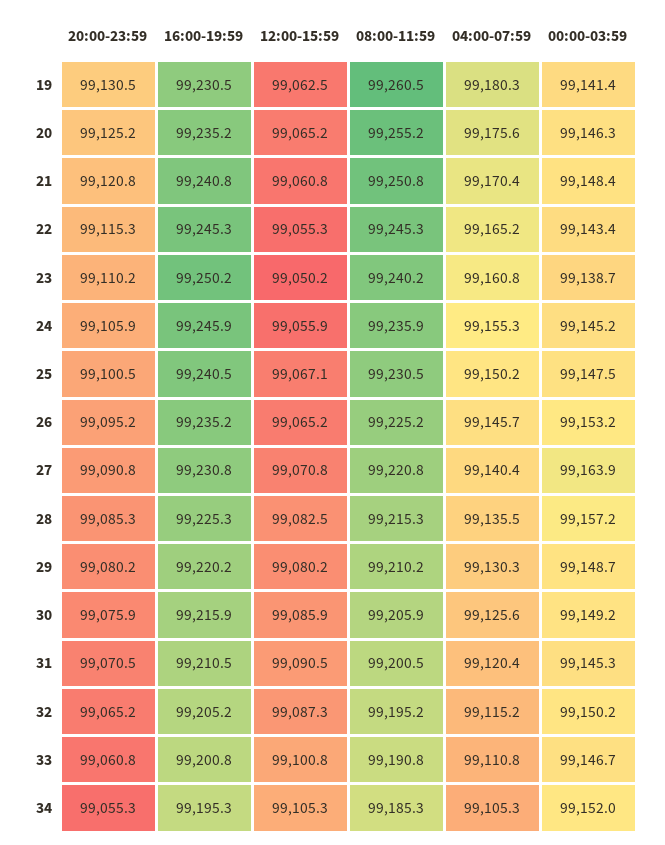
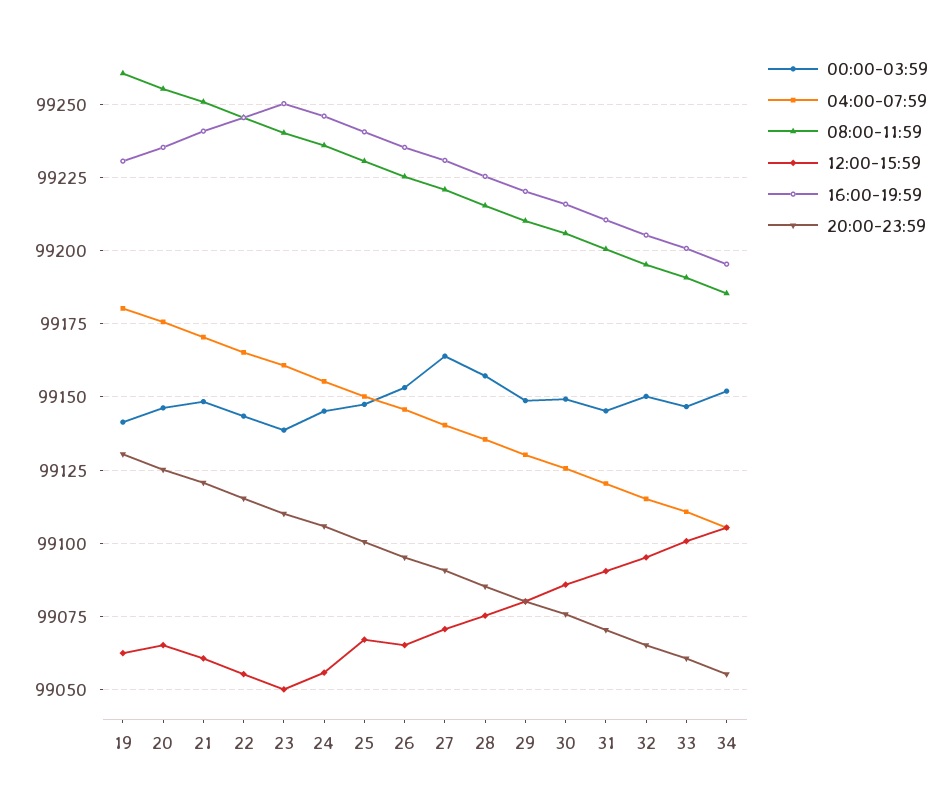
12:00-15:59, 28: 99082.5 -> 99075
12:00-15:59, 32: 99087.3 -> 99095

